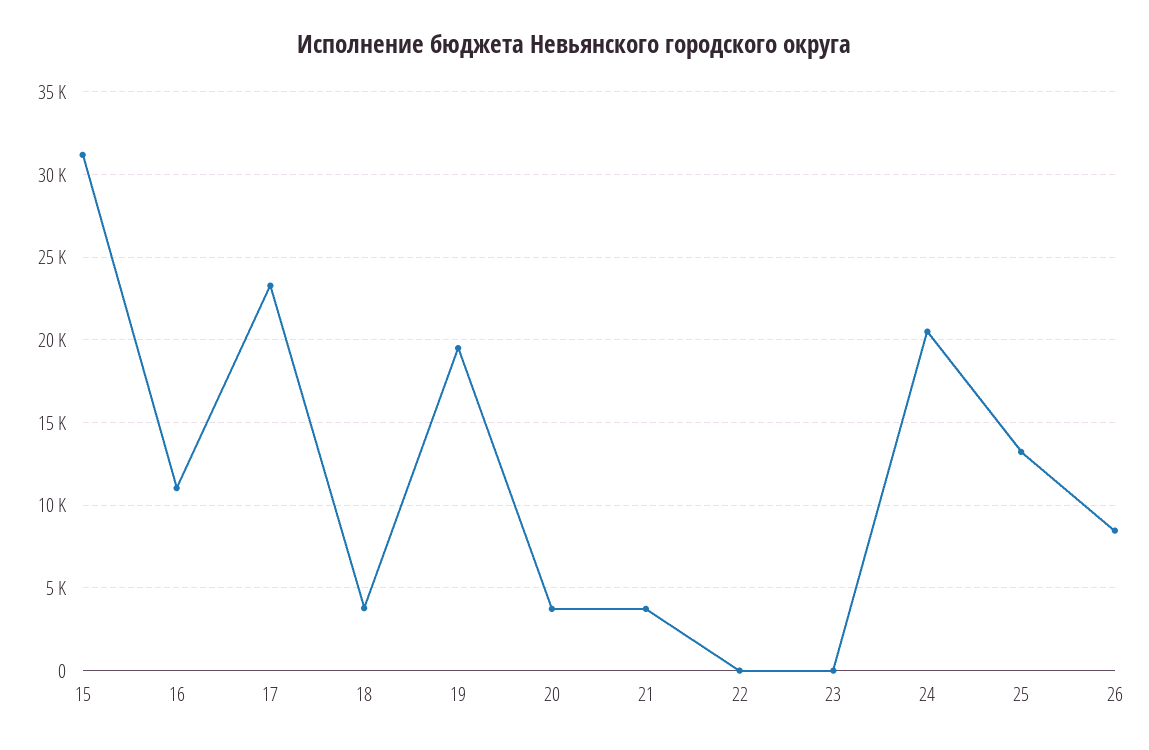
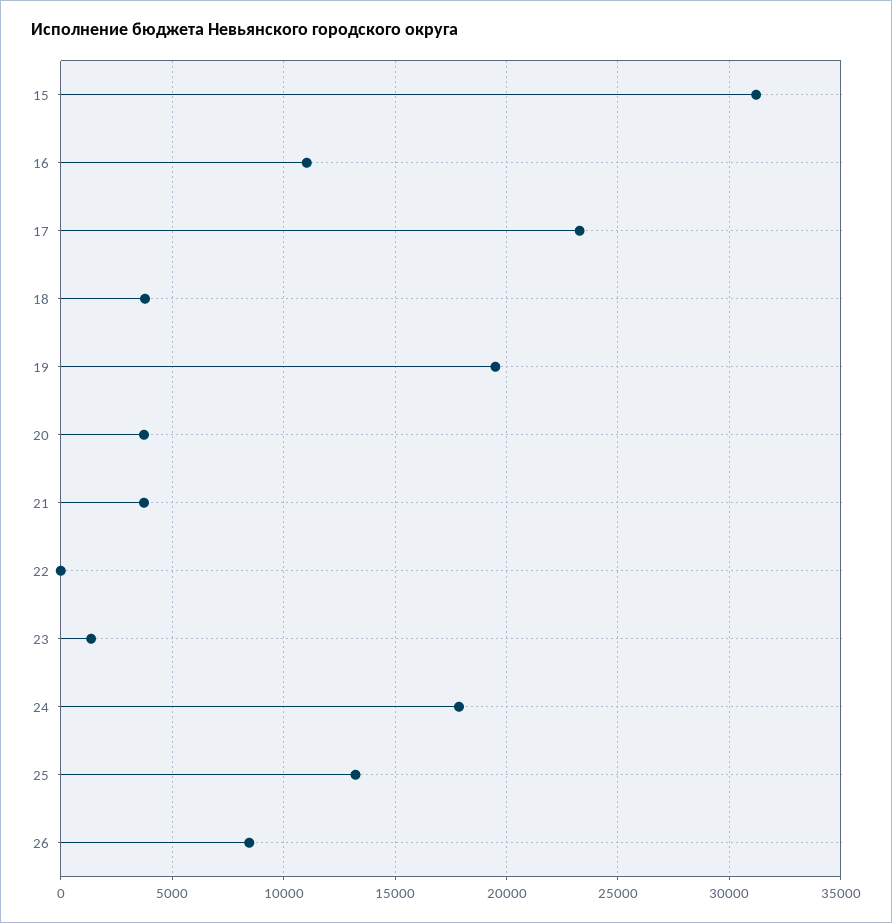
23: 0 -> 1500
24: 20500 -> 18000

